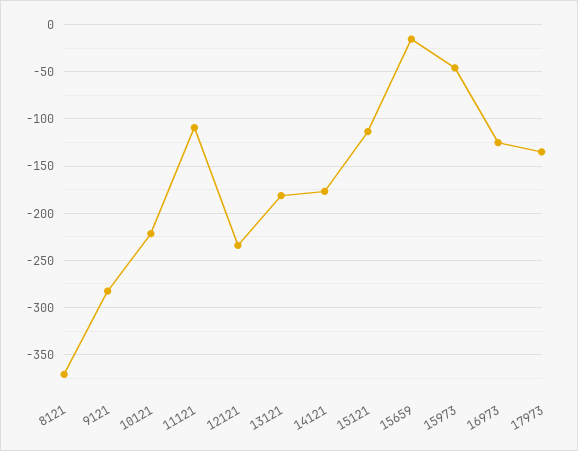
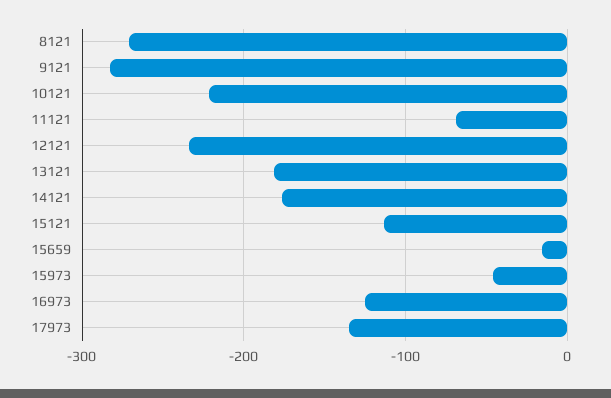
8121: -370 -> -270
11121: -110 -> -70

